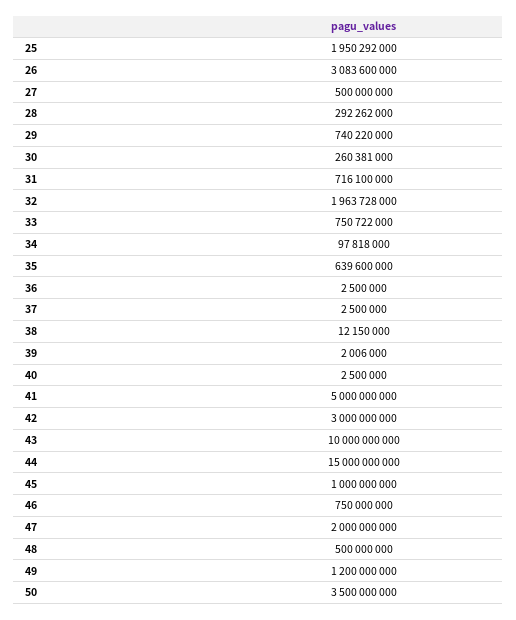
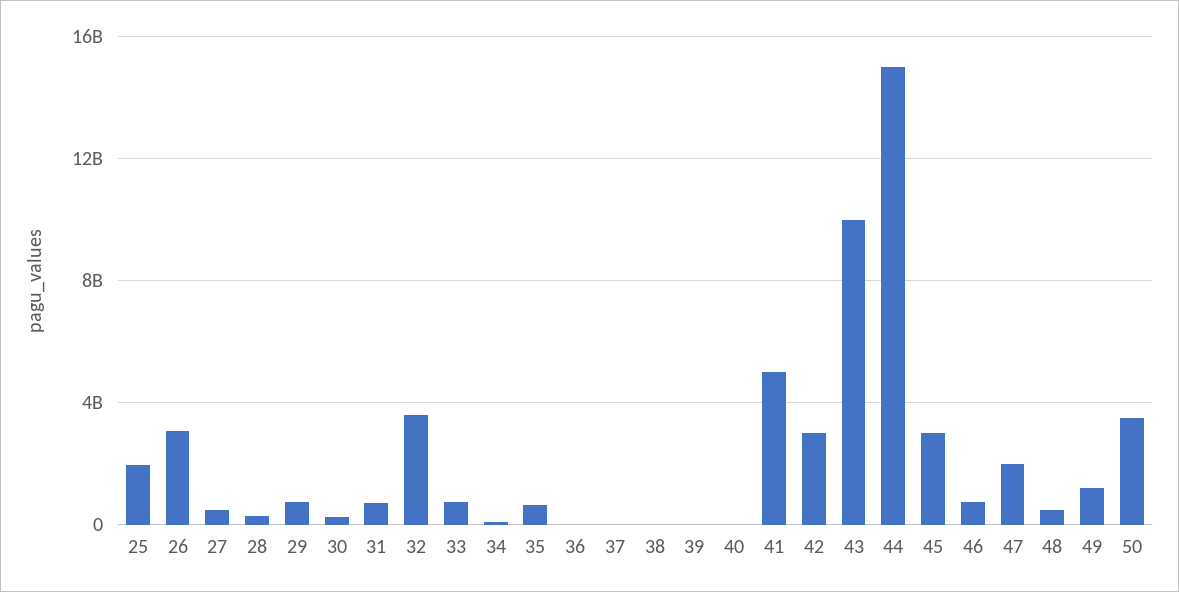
32: 1963728000 -> 3500000000
45: 1000000000 -> 3000000000

